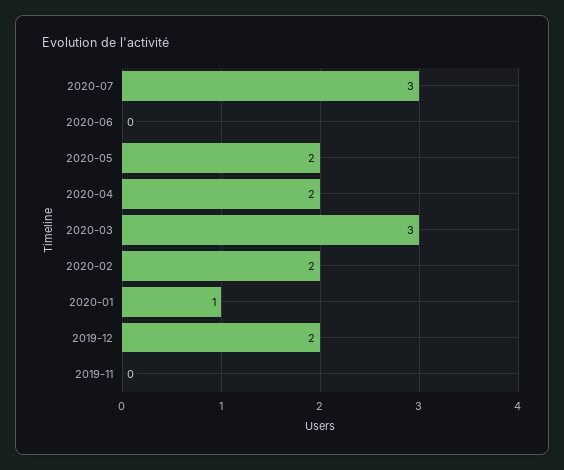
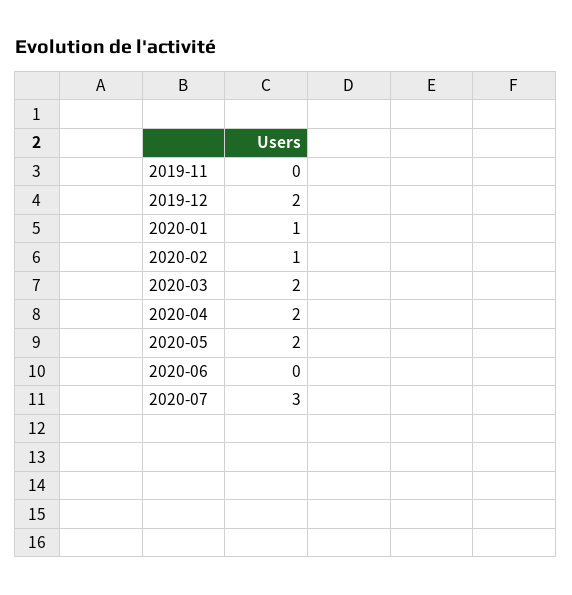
2020-03: 3 -> 2
2020-02: 2 -> 1

